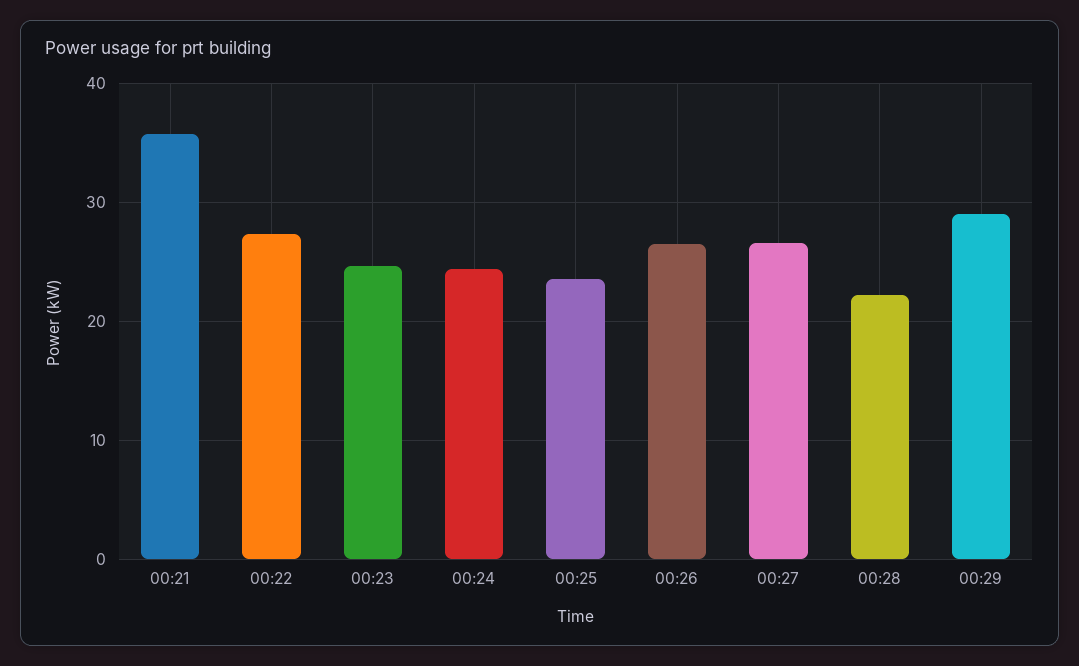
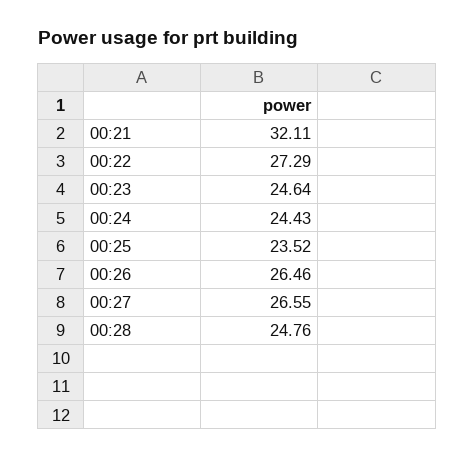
00:21: 36 -> 32.11
00:28: 22 -> 24.76
00:29: 29 -> none

